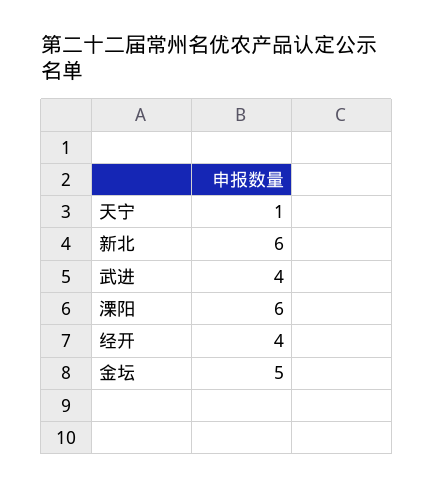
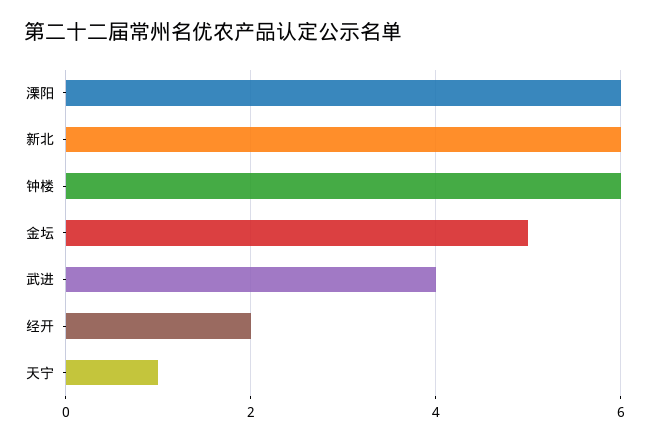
经开: 4 -> 2
钟楼: none -> 6

